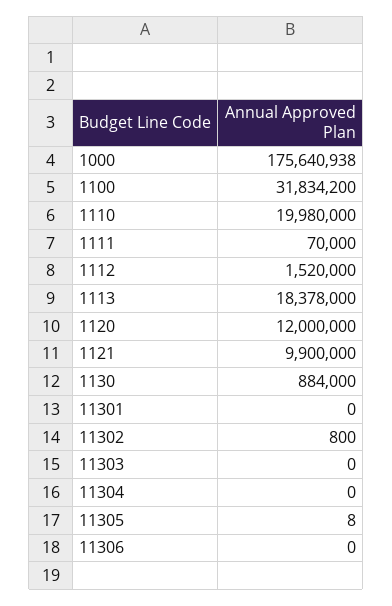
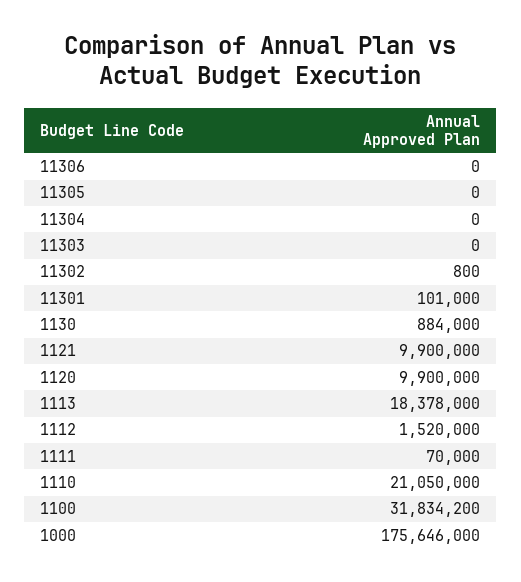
1000: 175640938 -> 175646000
1110: 19980000 -> 21050000
1120: 12000000 -> 9900000
11301: 0 -> 101000
11305: 8 -> 0

